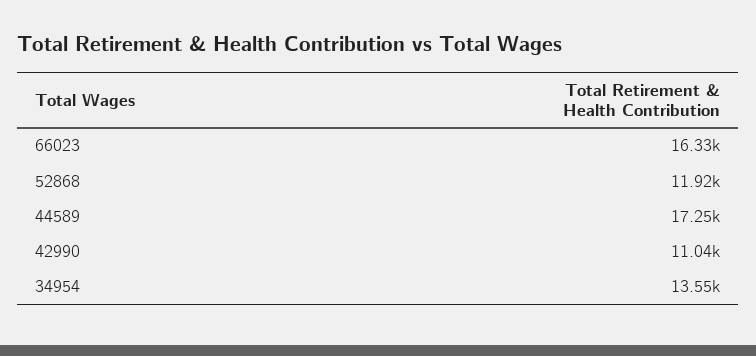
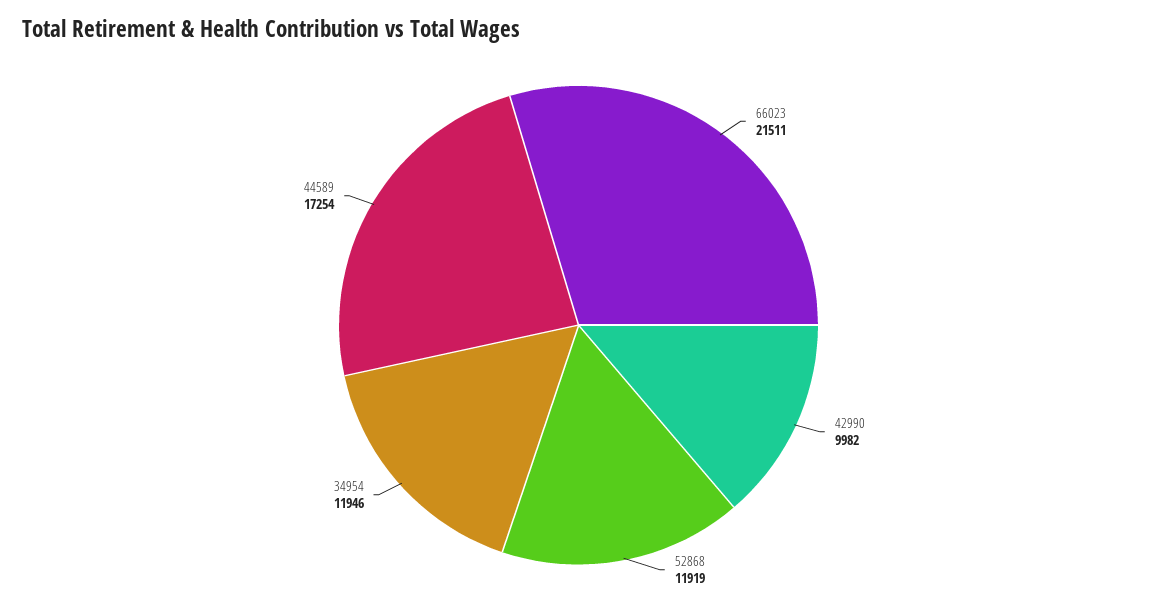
66023: 16330 -> 21511
42990: 11040 -> 9982
34954: 13550 -> 11946

